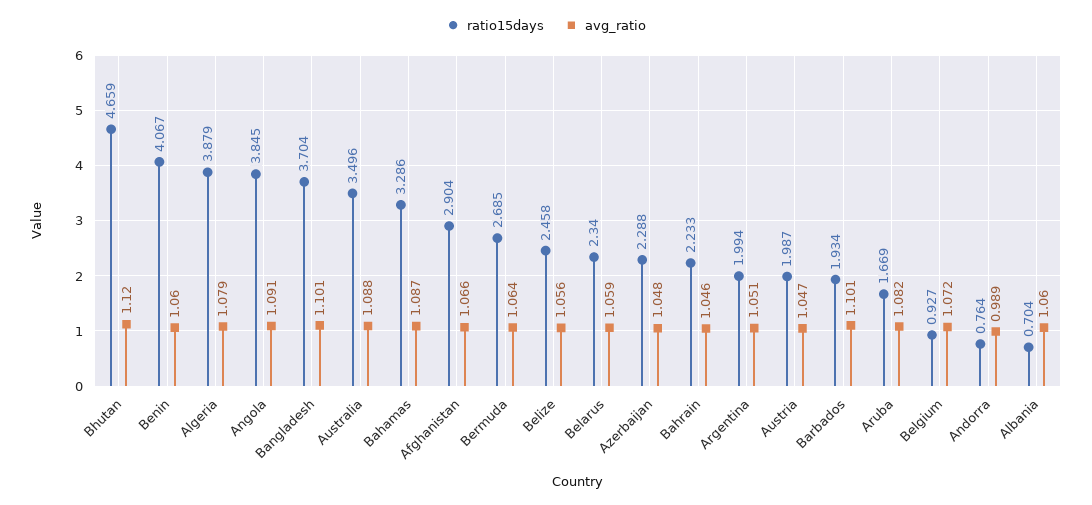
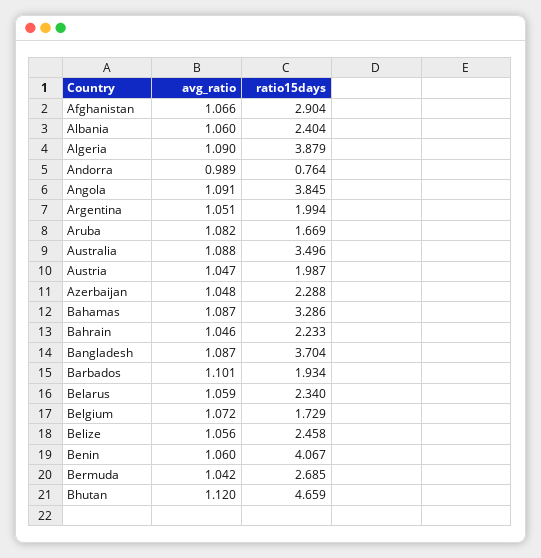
avg_ratio, Algeria: 1.079 -> 1.09
avg_ratio, Bangladesh: 1.101 -> 1.087
avg_ratio, Bermuda: 1.064 -> 1.042
ratio15days, Belgium: 0.927 -> 1.729
ratio15days, Albania: 0.704 -> 2.404

